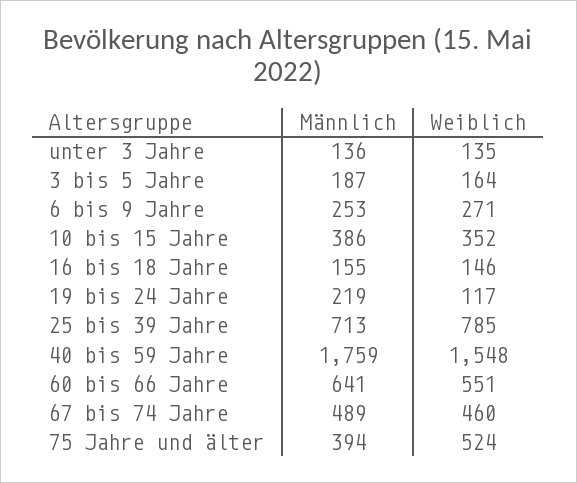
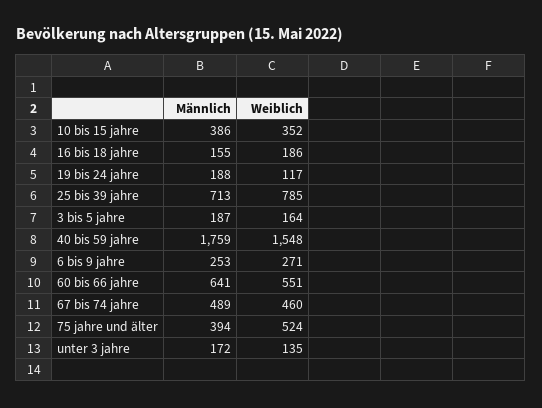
Männlich, unter 3 Jahre: 136 -> 172
Weiblich, 16 bis 18 Jahre: 146 -> 186
Männlich, 19 bis 24 Jahre: 219 -> 188

